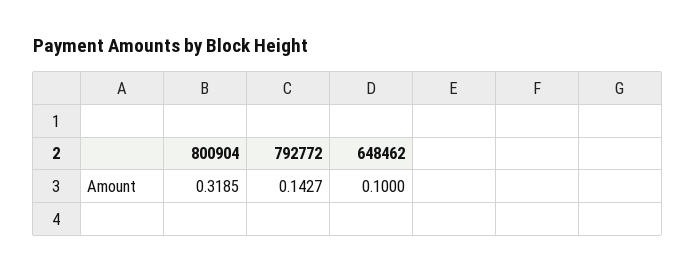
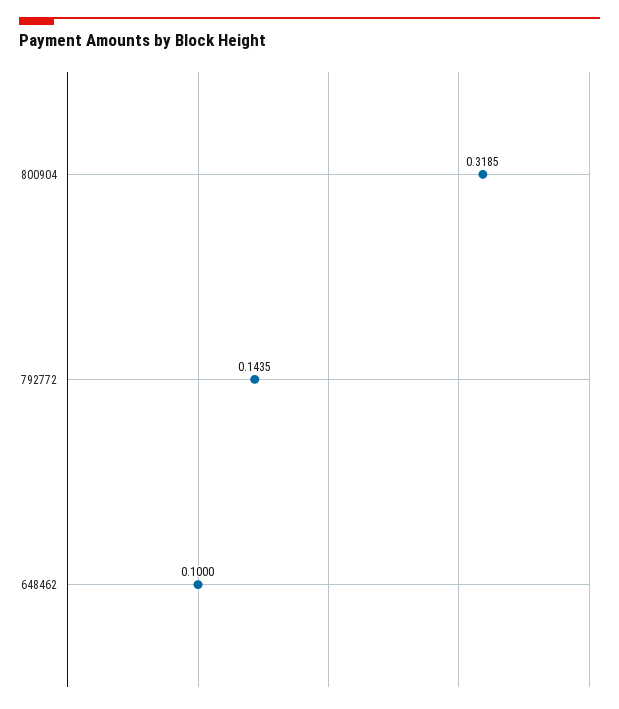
792772: 0.1427 -> 0.1435

